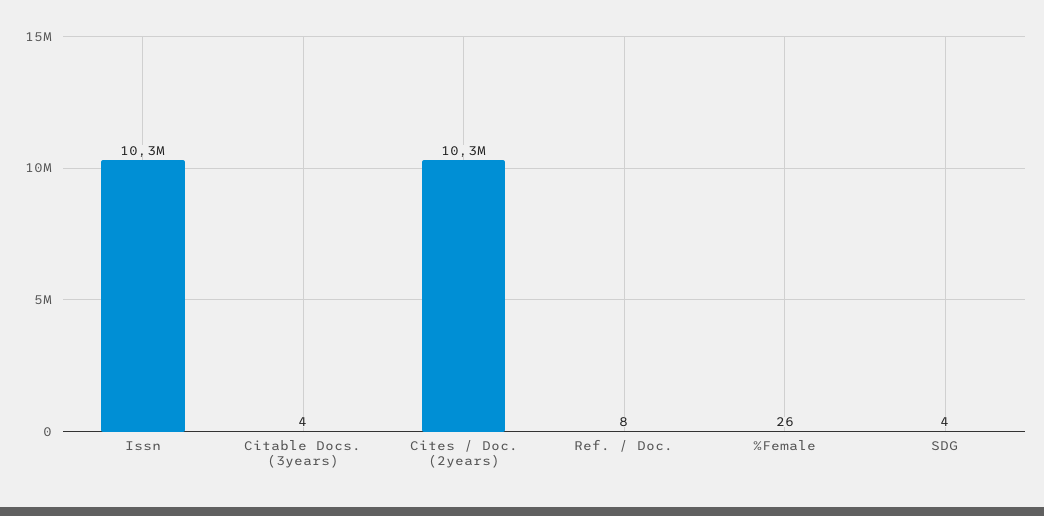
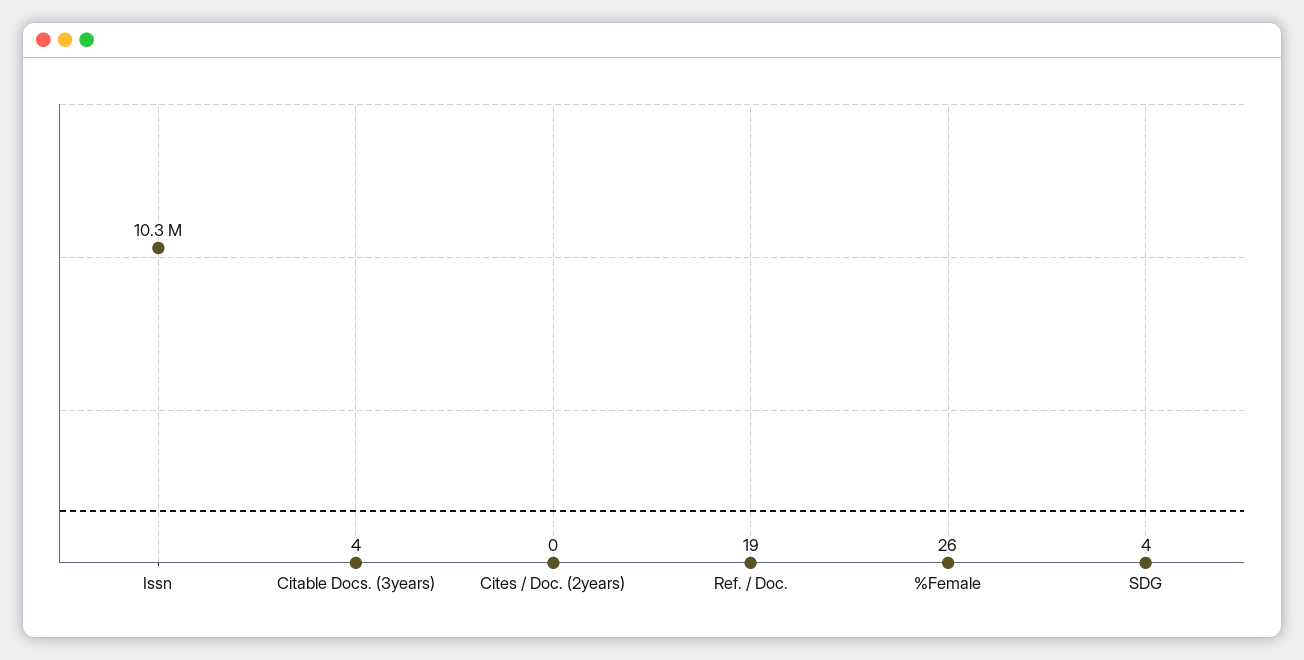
Cites / Doc. (2years): 10300000 -> 0
Ref. / Doc.: 8 -> 19

